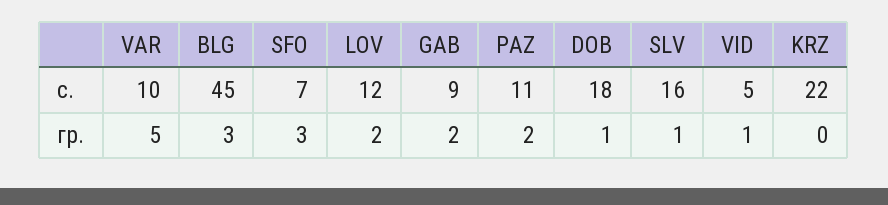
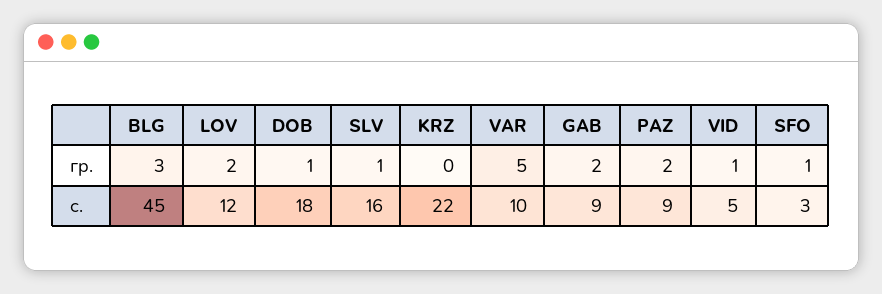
SFO, с.: 7 -> 3
PAZ, с.: 11 -> 9
SFO, гр.: 3 -> 1

